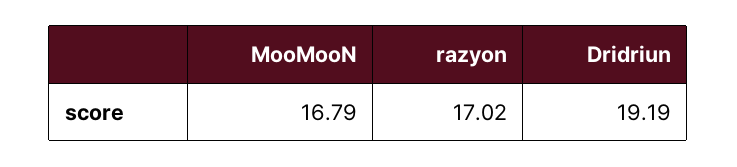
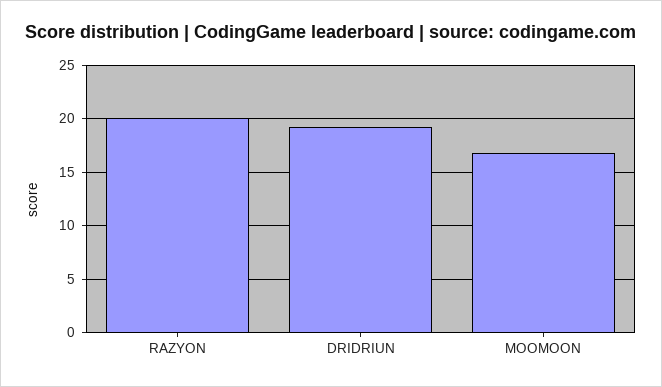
razyon: 17.02 -> 20

